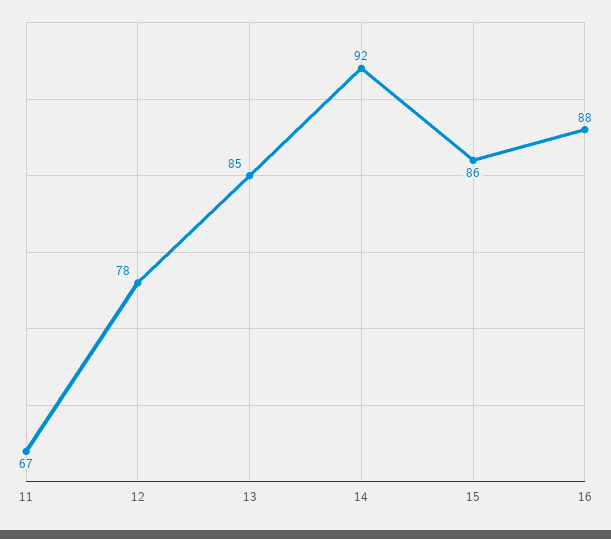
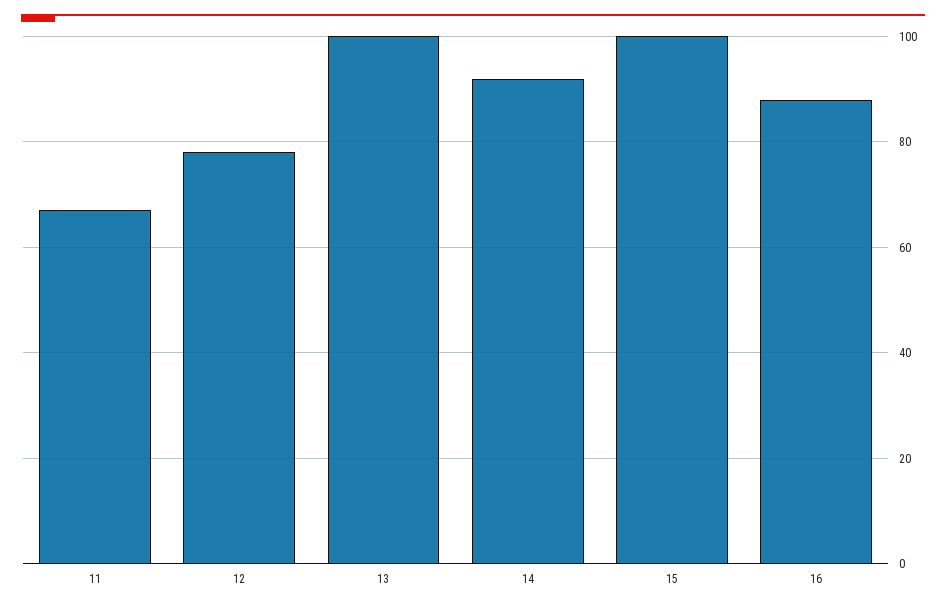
13: 85 -> 100
15: 86 -> 100

